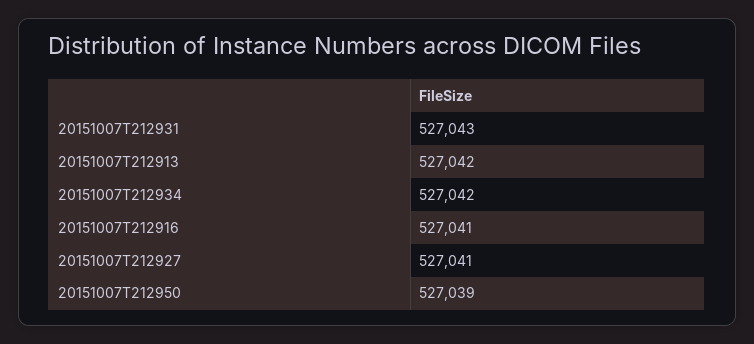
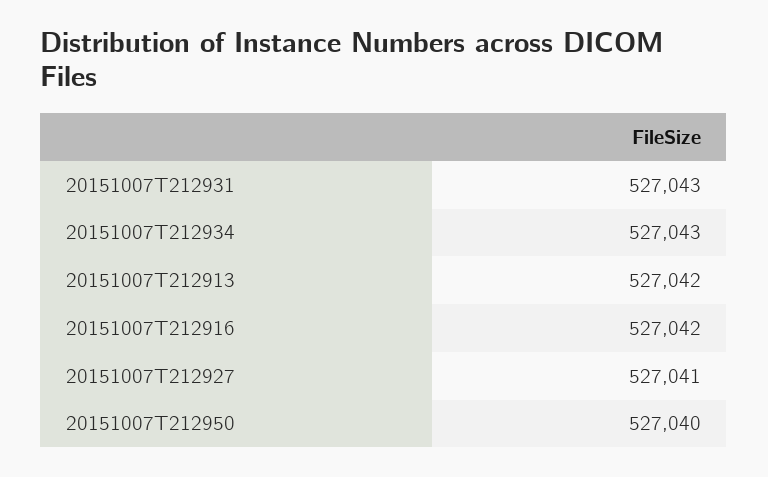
20151007T212934: 527042 -> 527043
20151007T212916: 527041 -> 527042
20151007T212950: 527039 -> 527040

